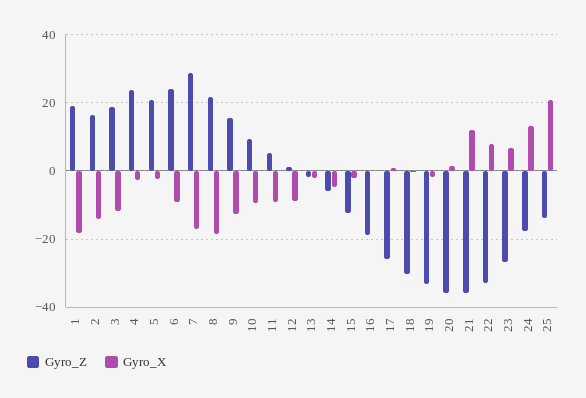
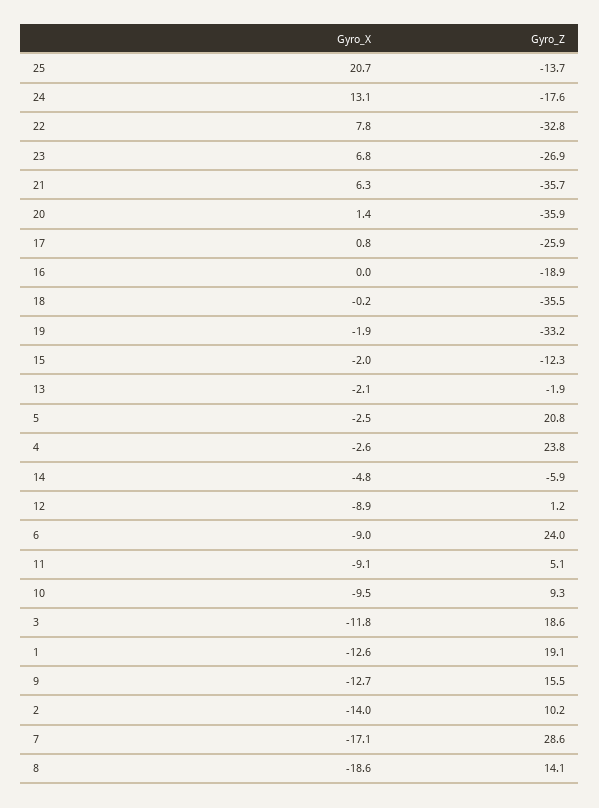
Gyro_X, 1: -18 -> -12.6
Gyro_Z, 2: 16 -> 10.2
Gyro_Z, 8: 22 -> 14.1
Gyro_Z, 18: -30 -> -35.5
Gyro_X, 21: 12 -> 6.3

